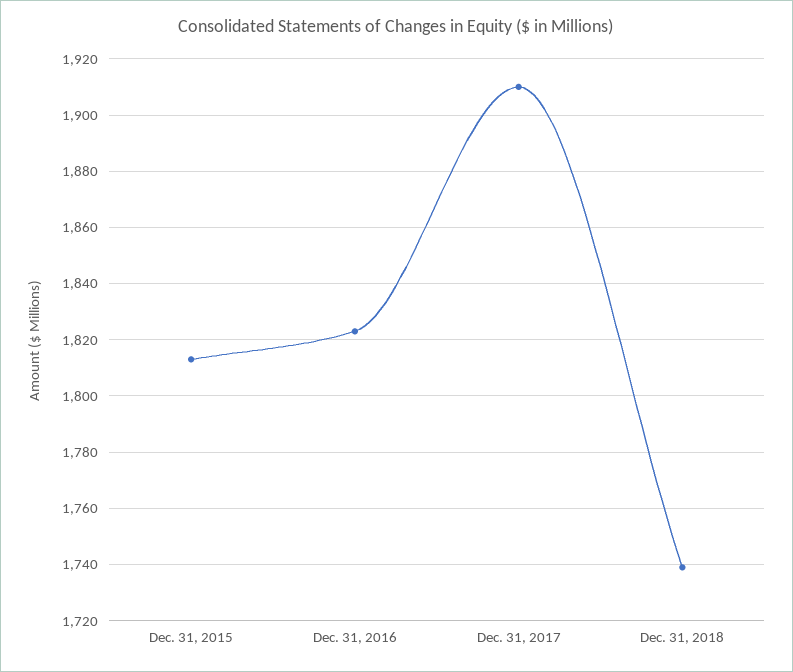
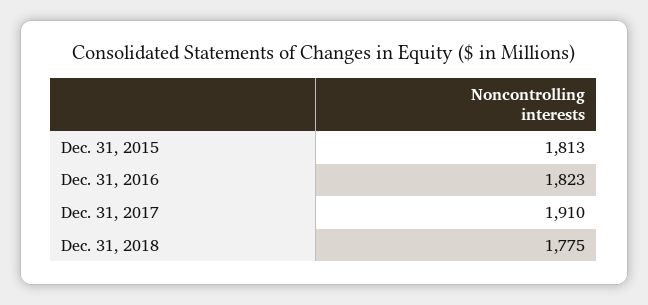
Dec. 31, 2018: 1740 -> 1775

